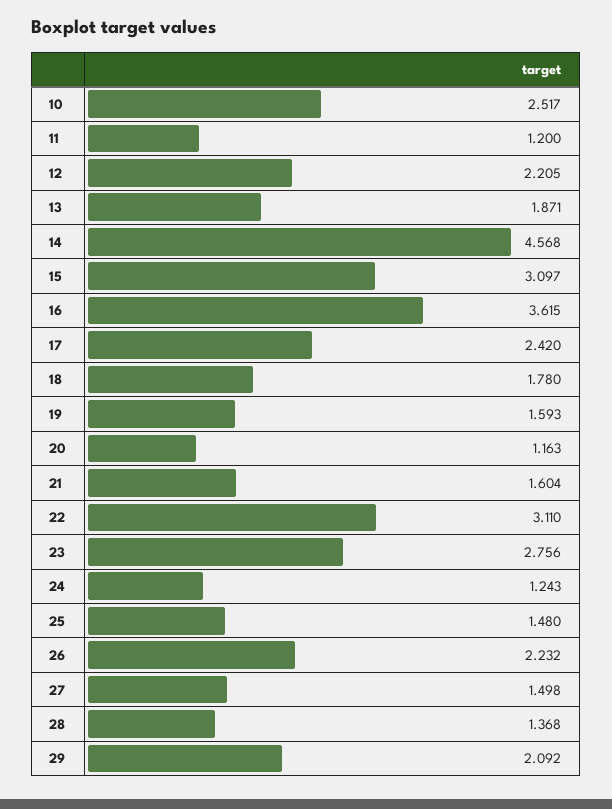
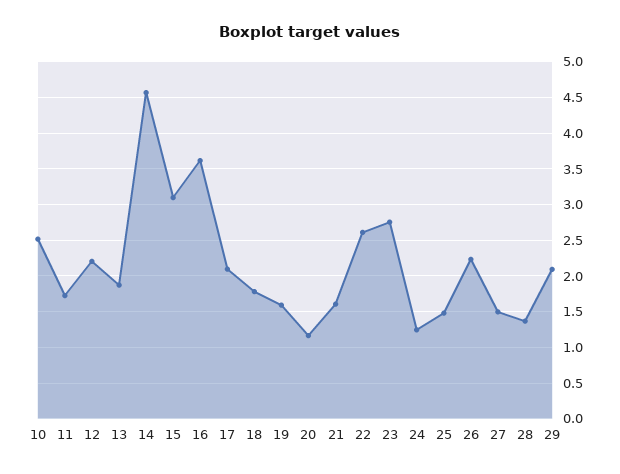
11: 1.2 -> 1.7
17: 2.42 -> 2.1
22: 3.11 -> 2.6

